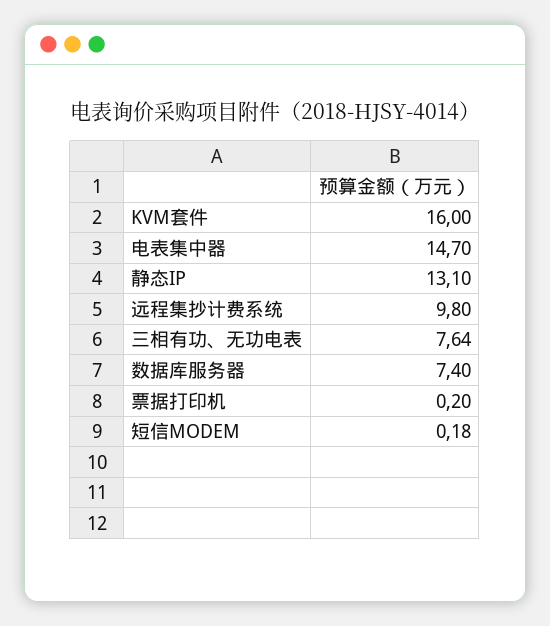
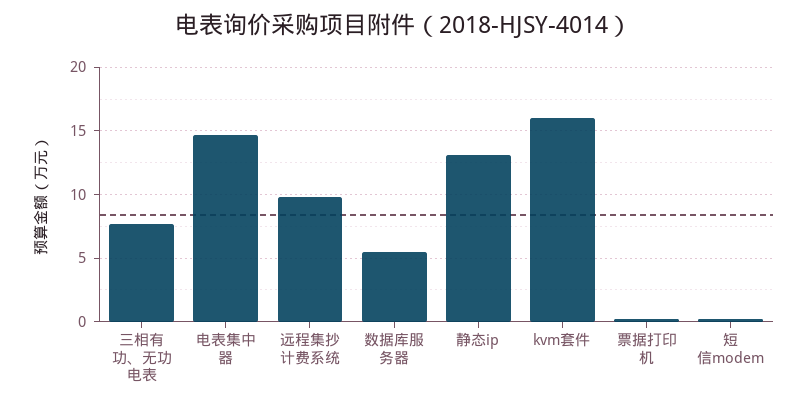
数据库服务器: 7.4 -> 5.5

